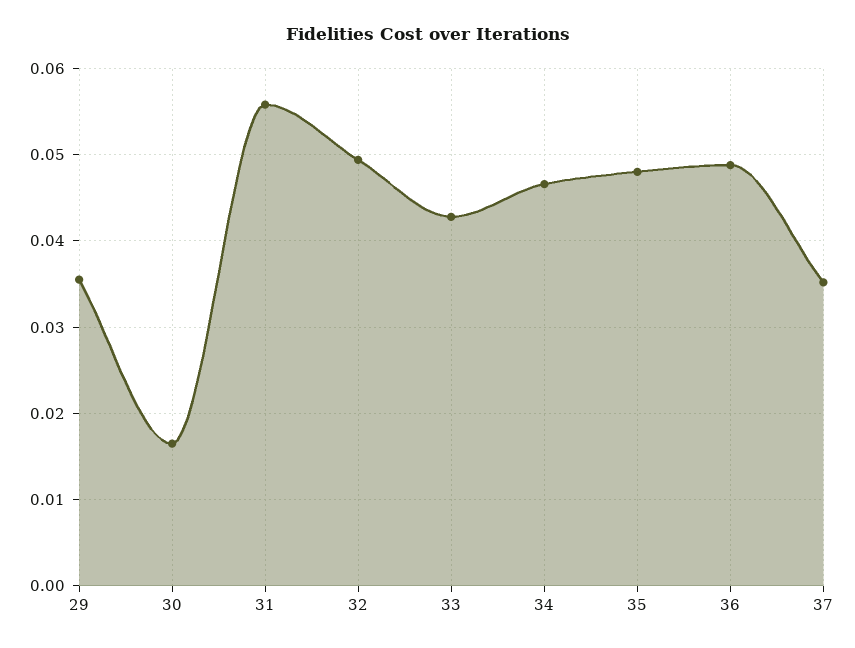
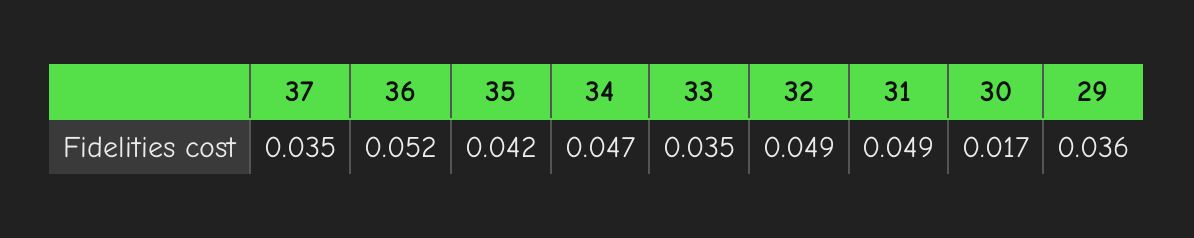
31: 0.056 -> 0.049
33: 0.043 -> 0.035
35: 0.048 -> 0.042
36: 0.049 -> 0.052

